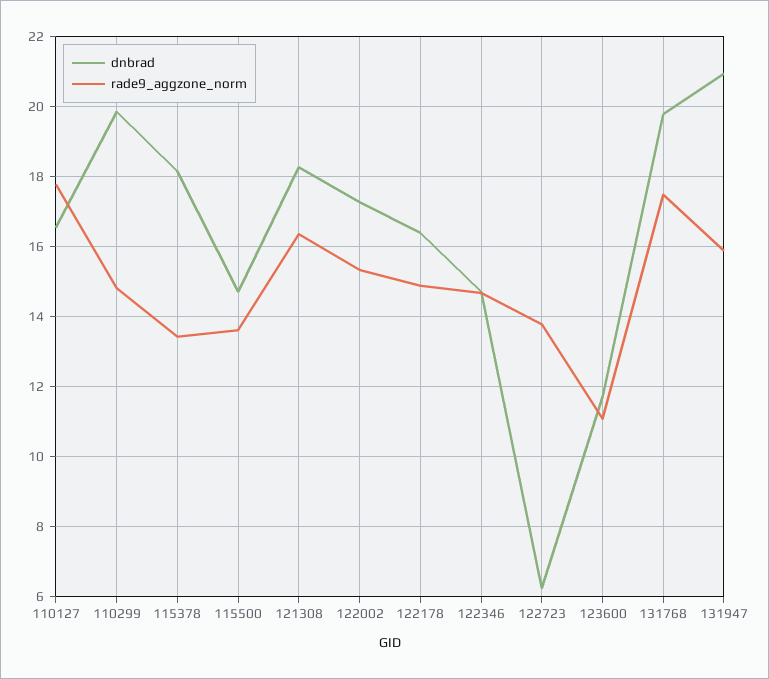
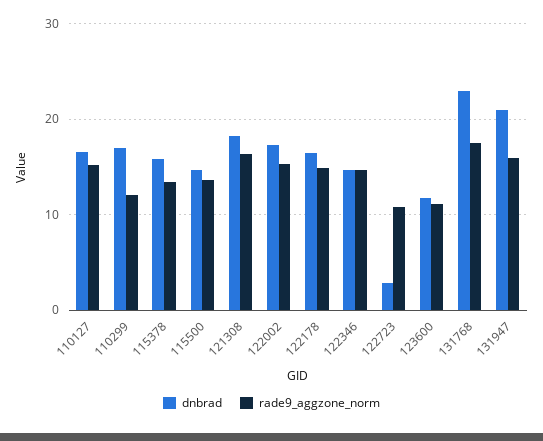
rade9_aggzone_norm, 110127: 17.8 -> 15
dnbrad, 110299: 19.8 -> 17
rade9_aggzone_norm, 110299: 14.8 -> 12
dnbrad, 115378: 18.2 -> 16
dnbrad, 122723: 6.2 -> 3
rade9_aggzone_norm, 122723: 13.8 -> 11
dnbrad, 131768: 19.8 -> 23

